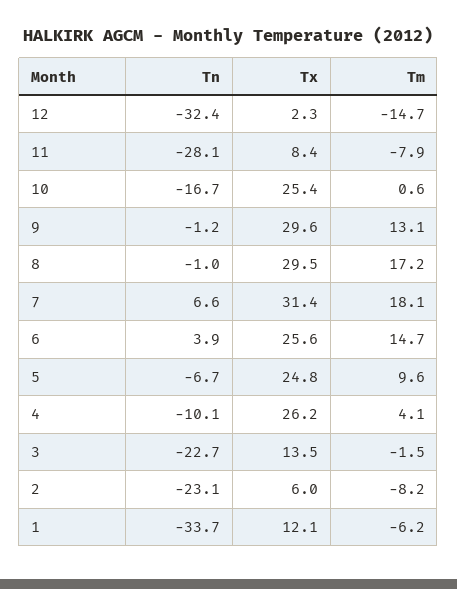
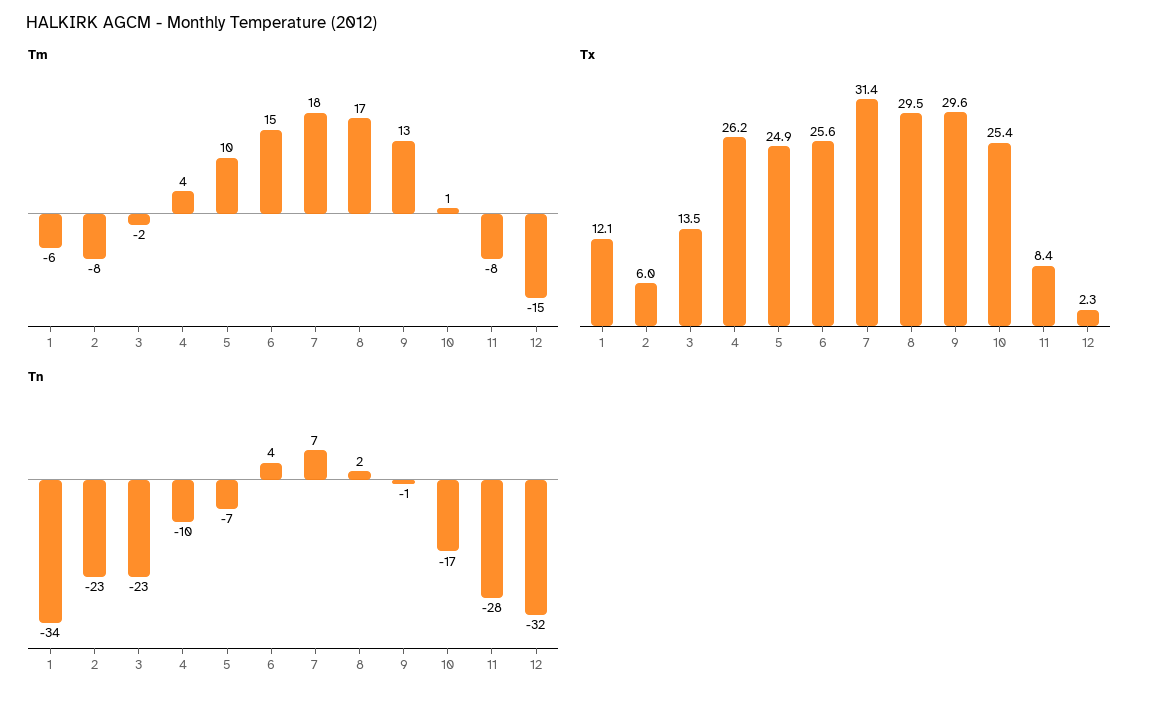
Tn, 8: -1 -> 2
Tx, 5: 24.8 -> 24.9

